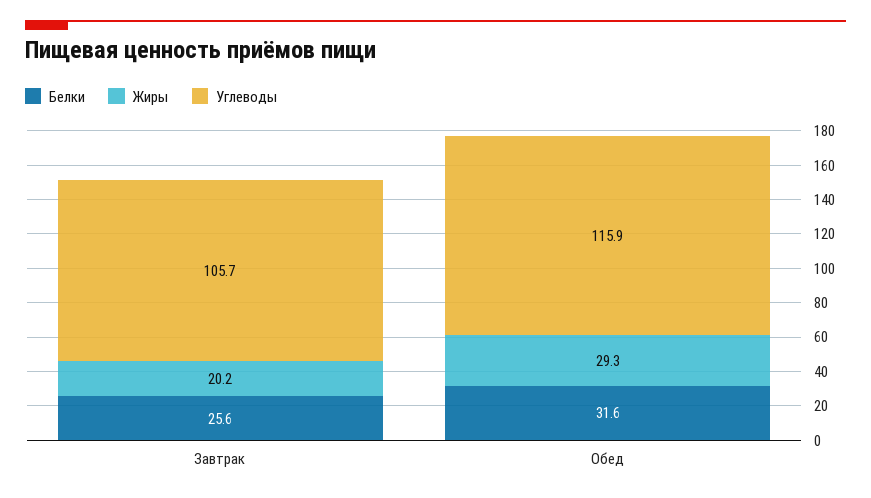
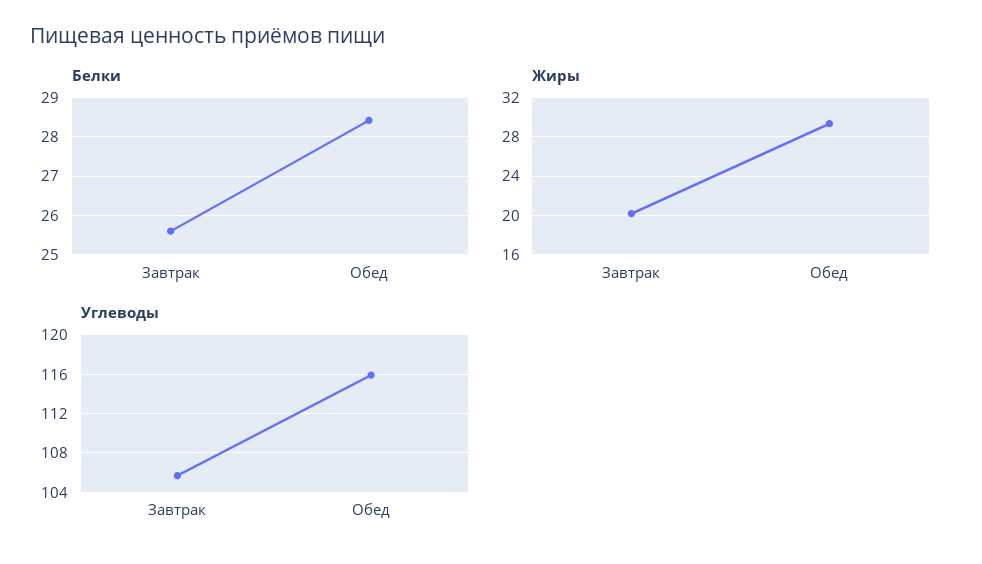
Белки, Обед: 31.6 -> 28.4

